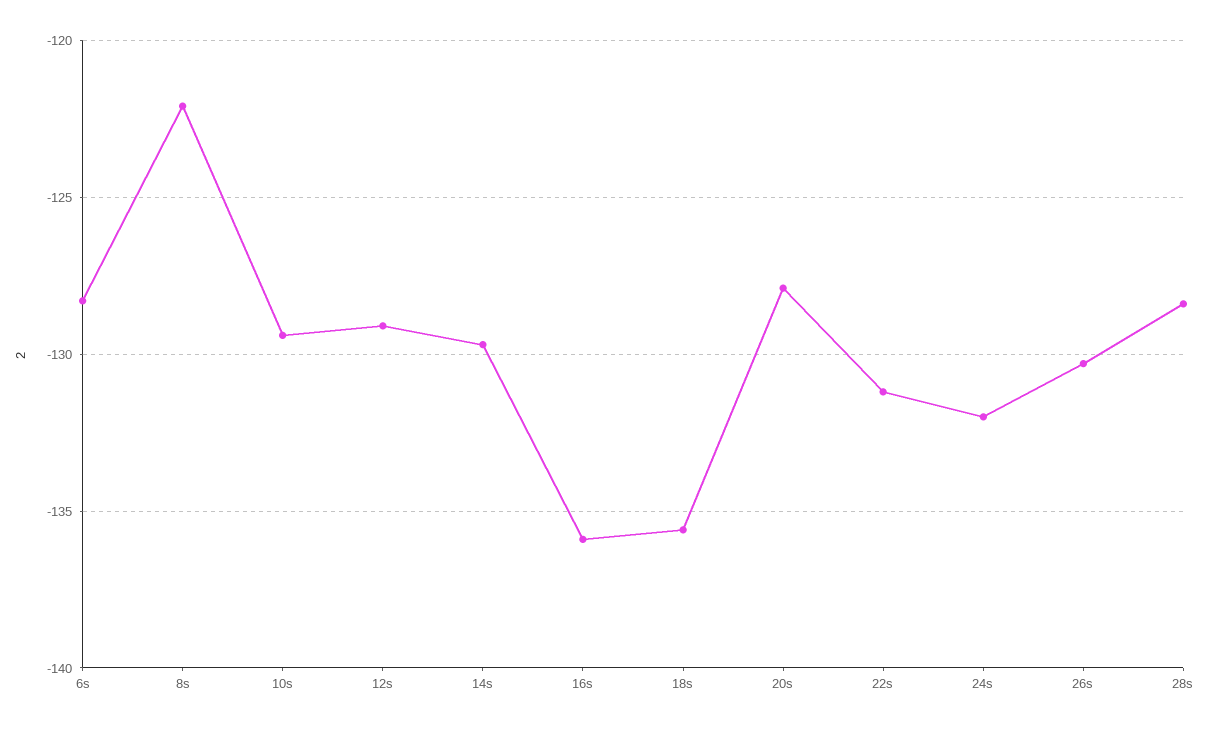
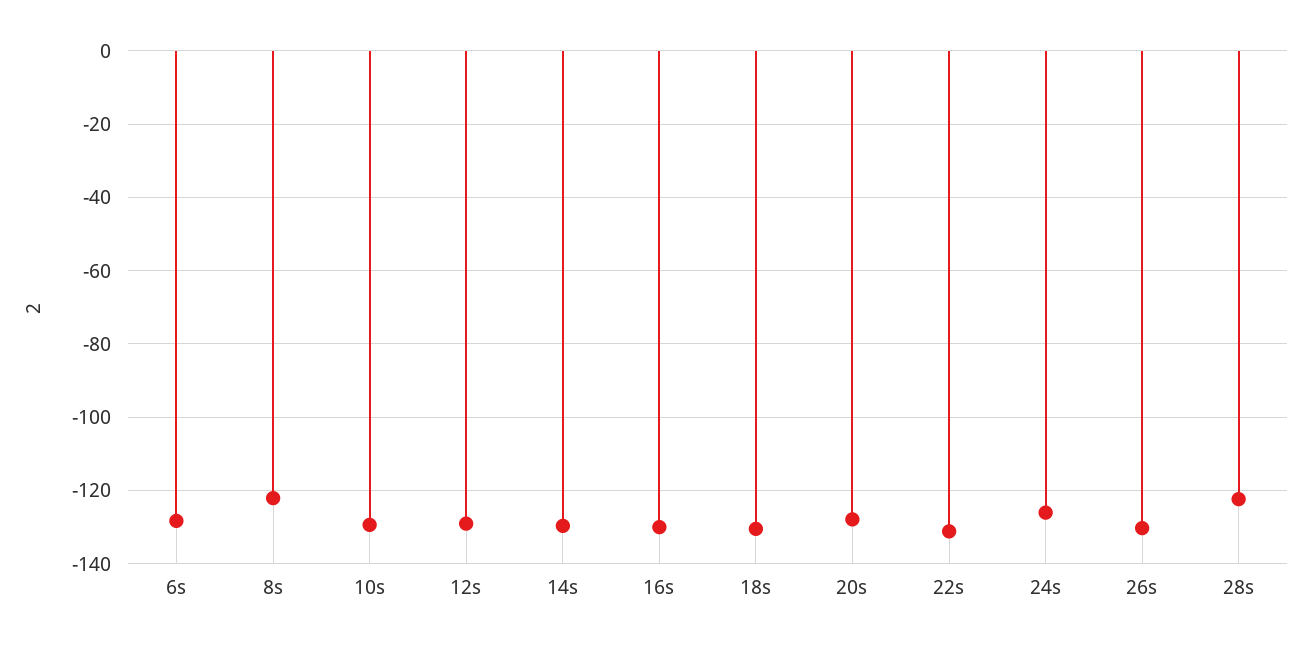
16s: -136 -> -130
18s: -135.5 -> -130
24s: -132 -> -126
28s: -128.5 -> -122

